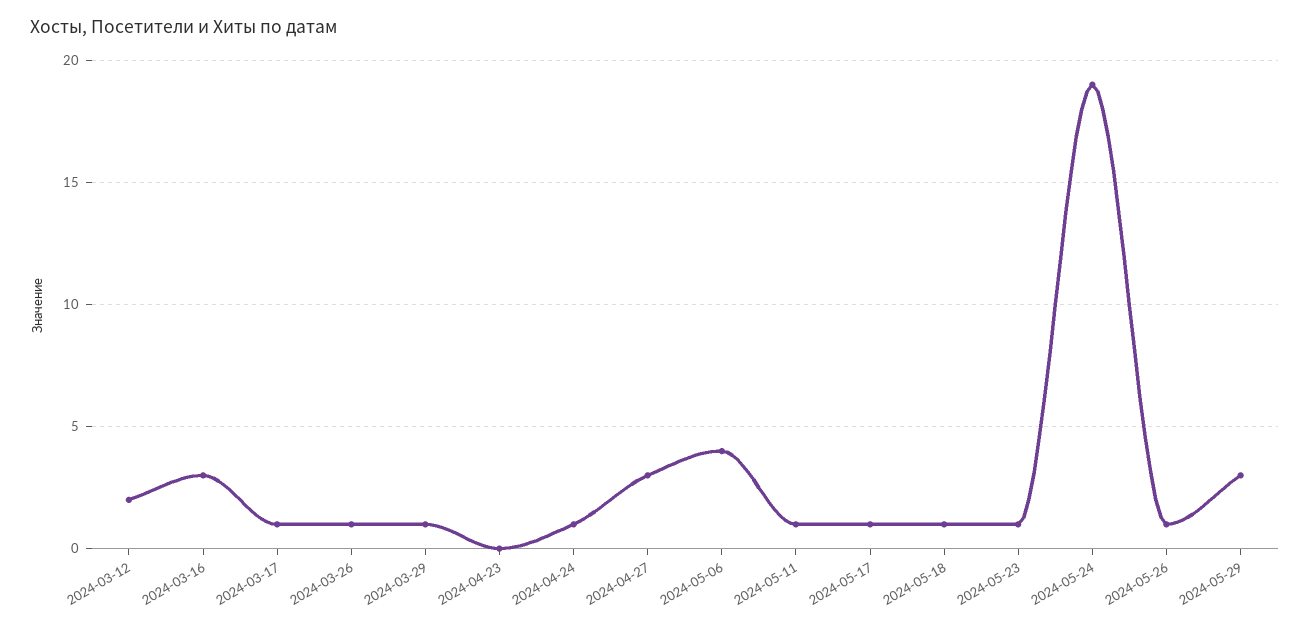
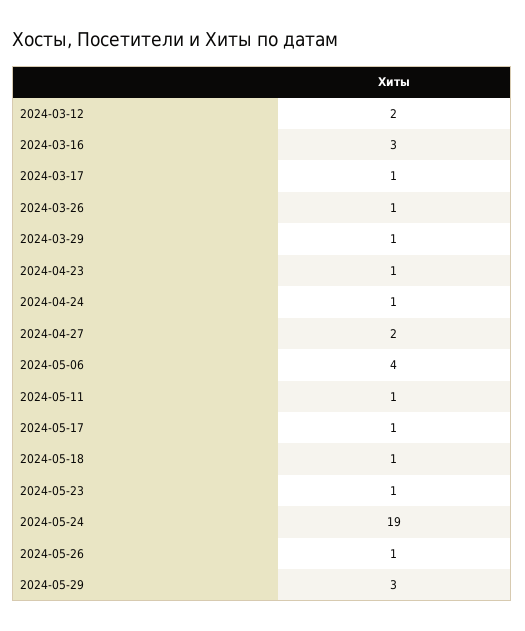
2024-04-23: 0 -> 1
2024-04-27: 3 -> 2

